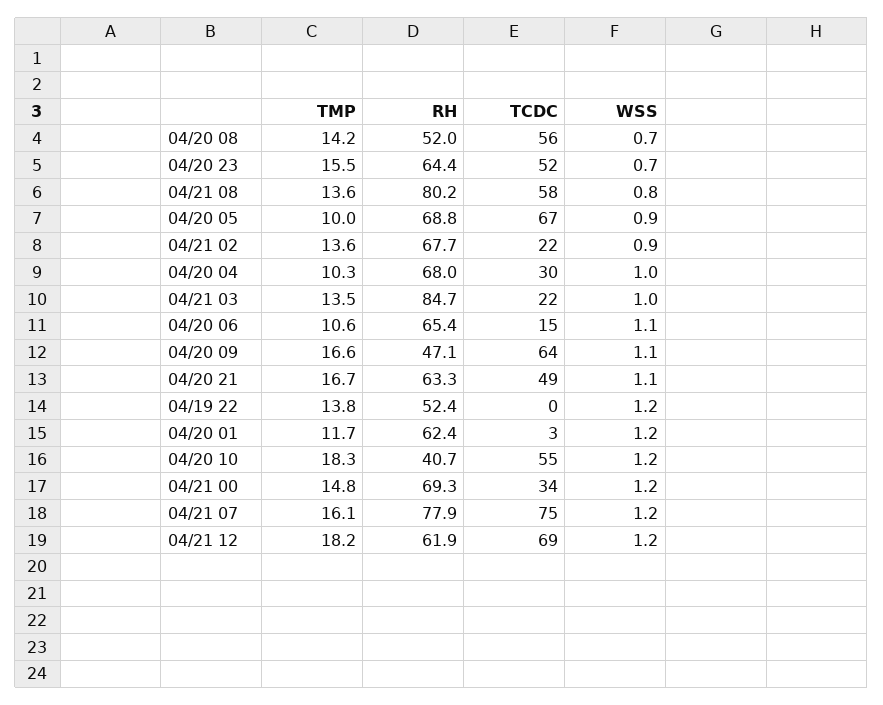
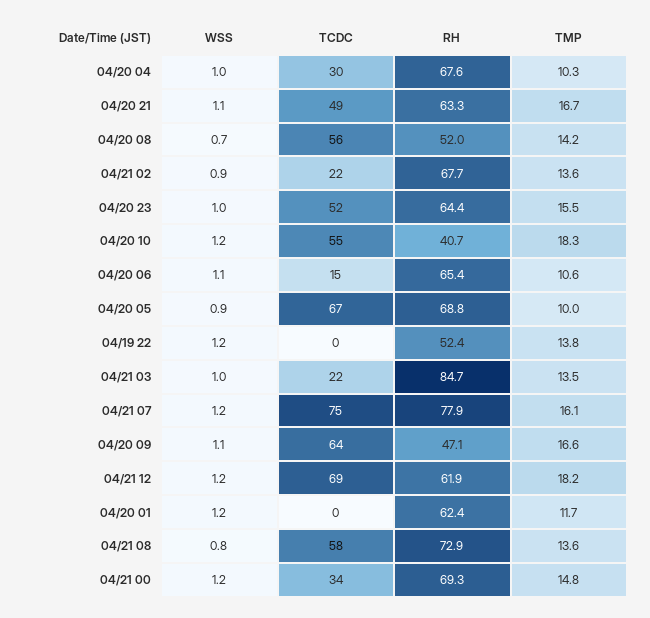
WSS, 04/20 23: 0.7 -> 1
RH, 04/21 08: 80.2 -> 72.9
RH, 04/20 04: 68 -> 67.6
TCDC, 04/20 01: 3 -> 0

